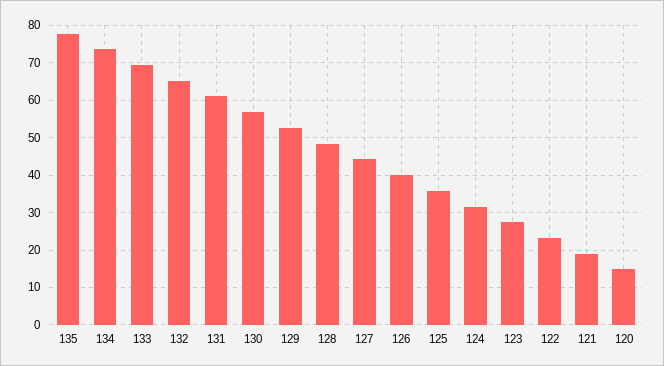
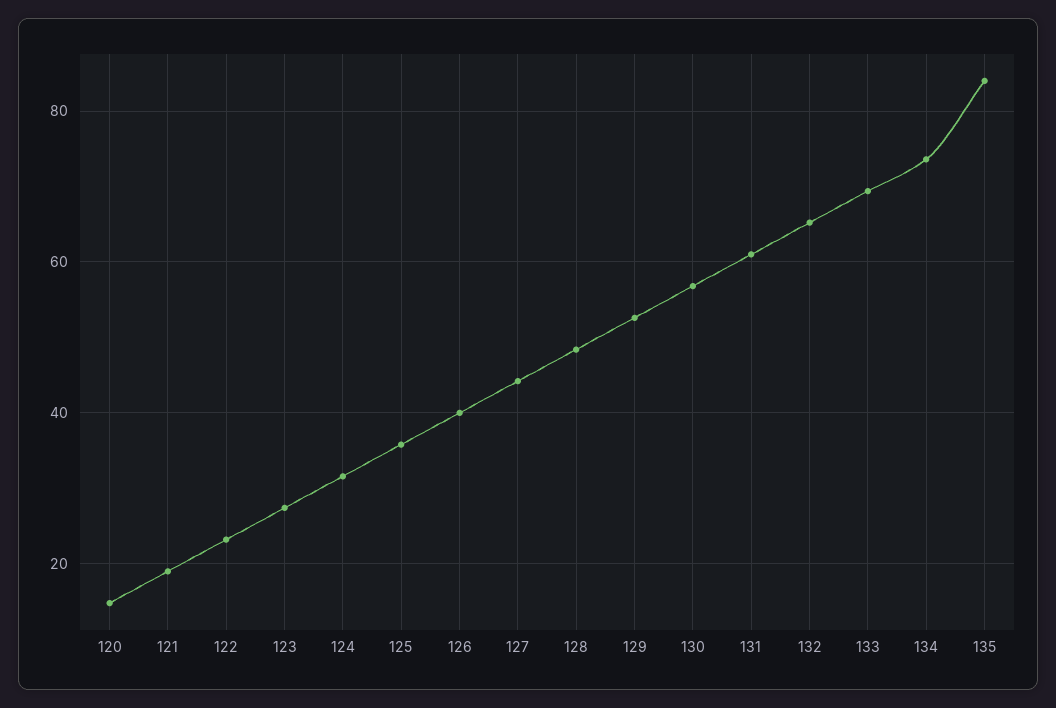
135: 78 -> 84

